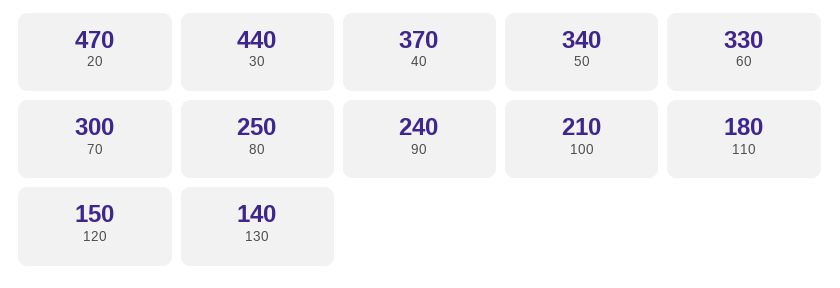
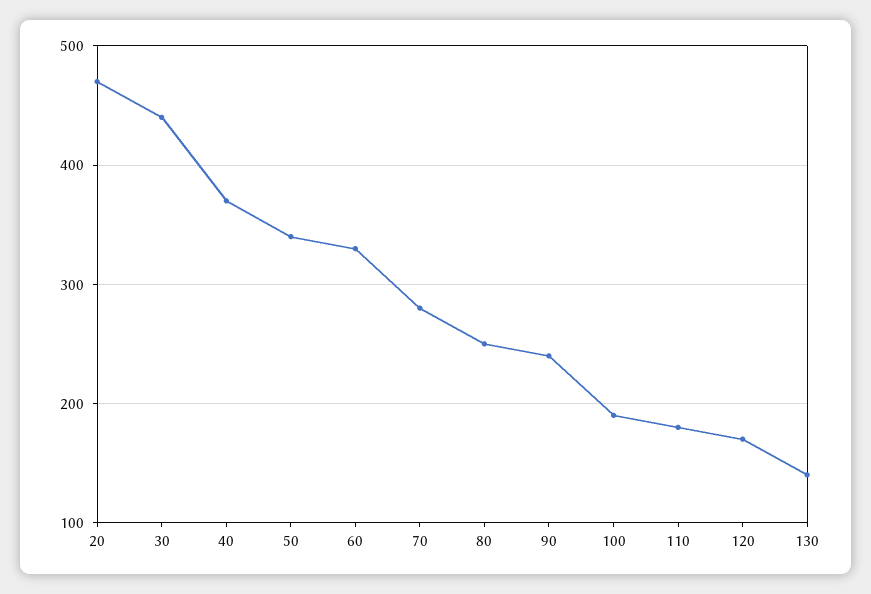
70: 300 -> 280
100: 210 -> 190
120: 150 -> 170

